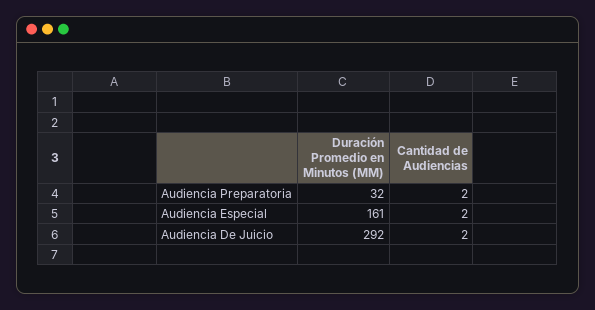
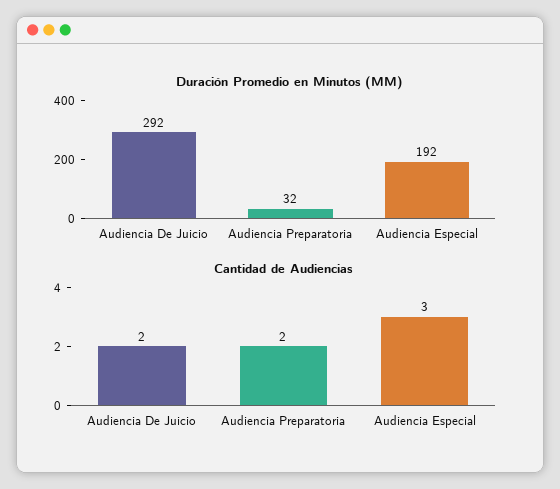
Duración Promedio en Minutos (MM), Audiencia Especial: 161 -> 192
Cantidad de Audiencias, Audiencia Especial: 2 -> 3

